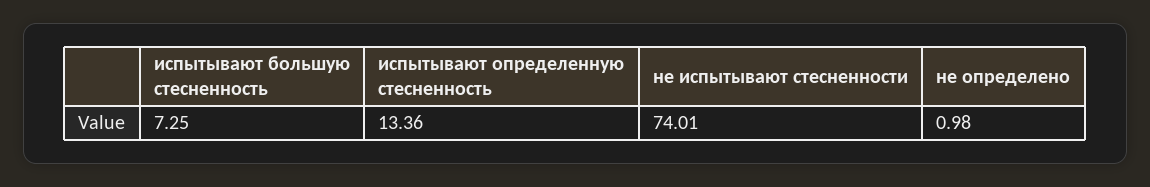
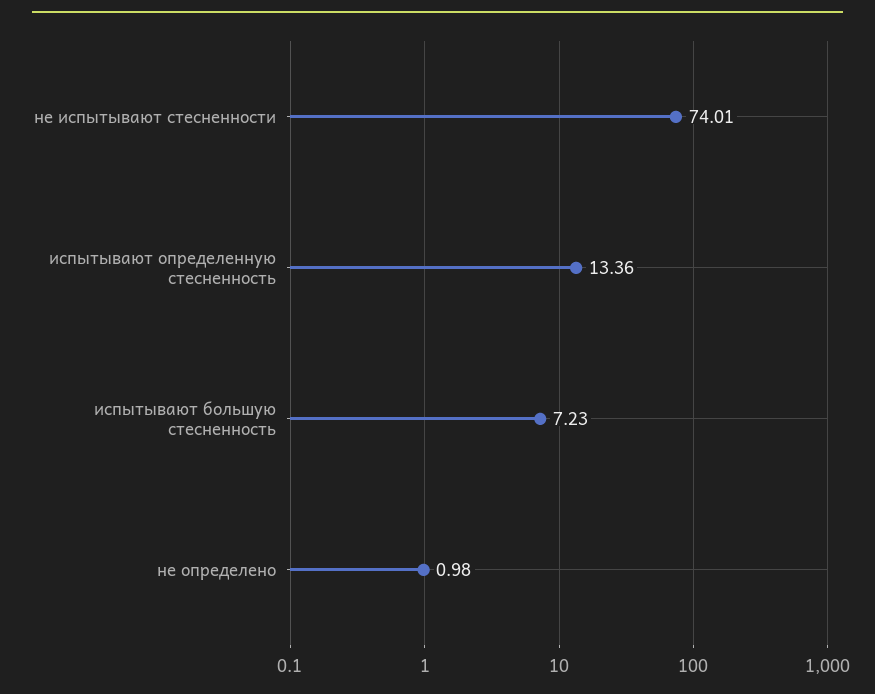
испытывают большую стесненность: 7.25 -> 7.23

